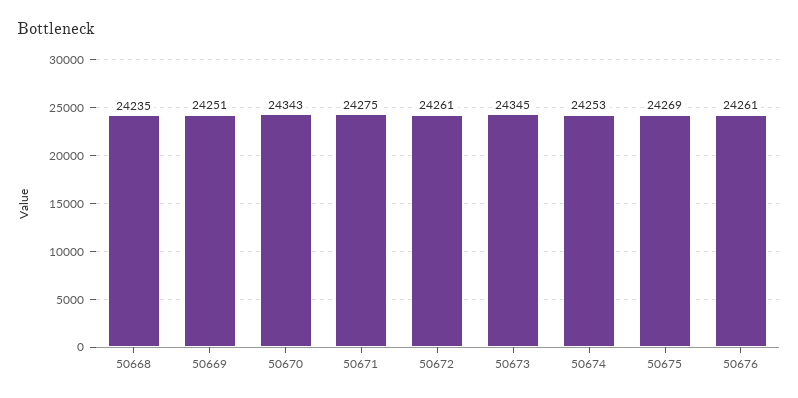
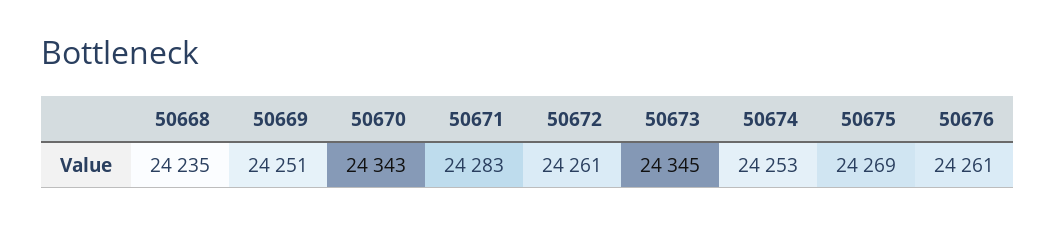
50671: 24275 -> 24283

